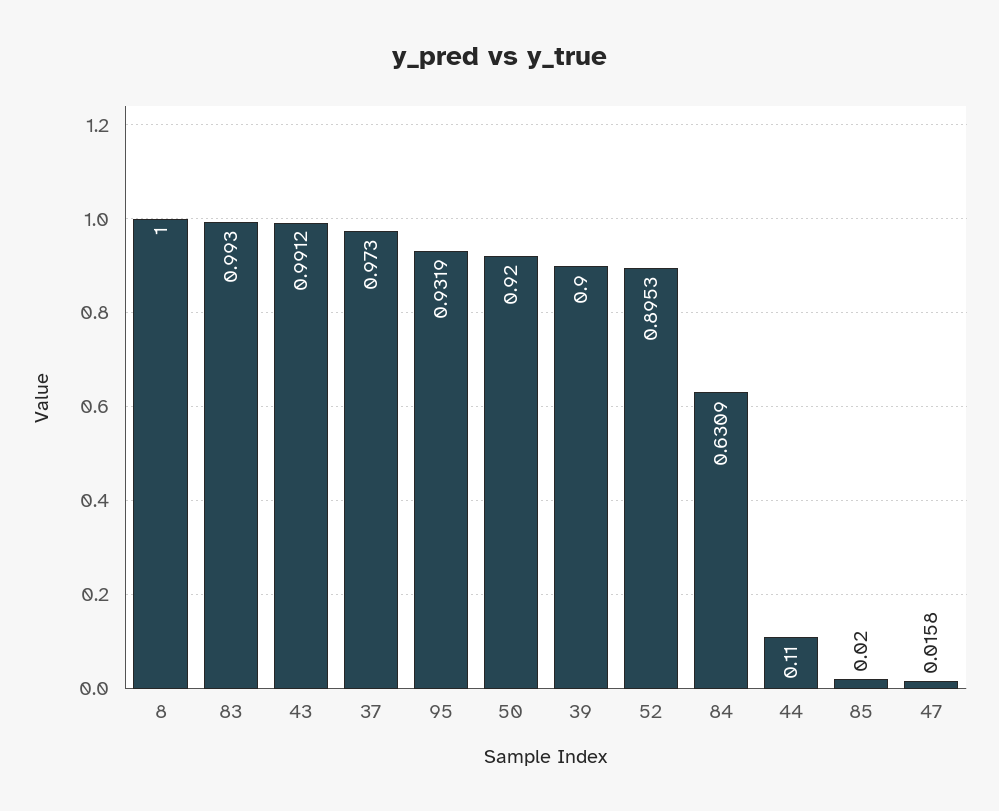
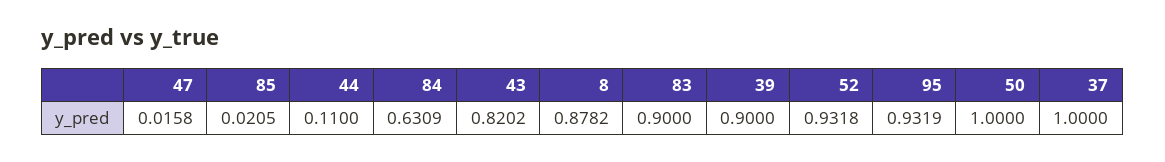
8: 1 -> 0.8782
83: 0.993 -> 0.9
43: 0.9912 -> 0.8202
37: 0.973 -> 1
50: 0.92 -> 1
52: 0.8953 -> 0.9318
85: 0.02 -> 0.0205

